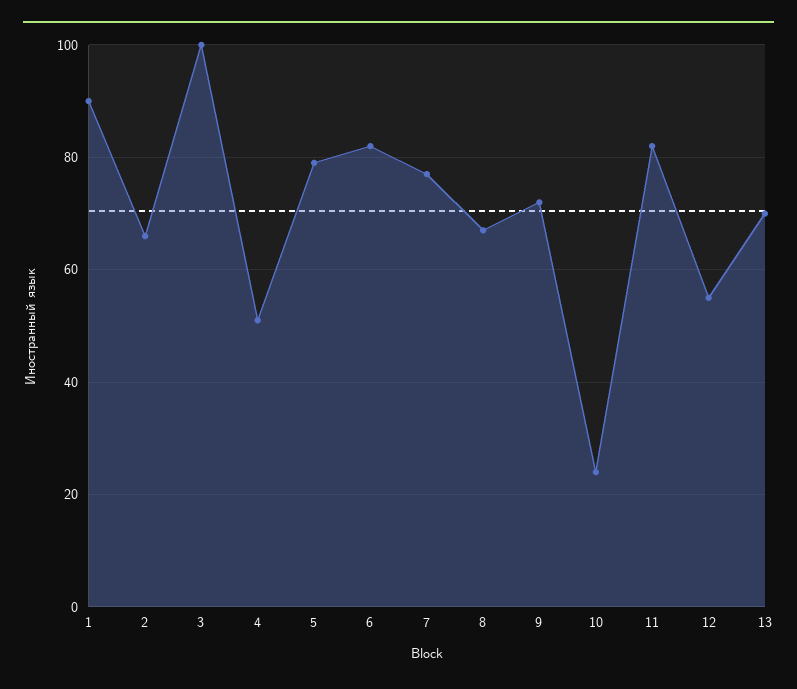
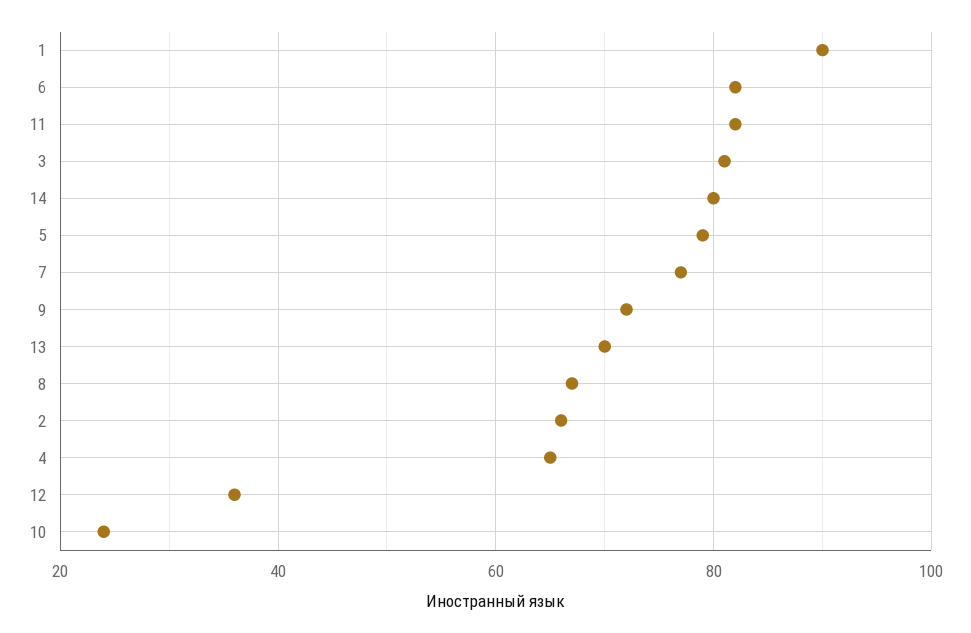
3: 100 -> 80
4: 50 -> 65
12: 55 -> 35
14: none -> 80

